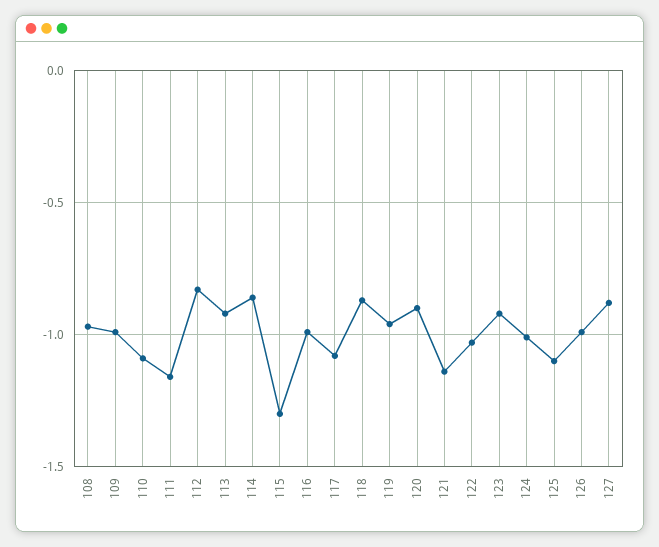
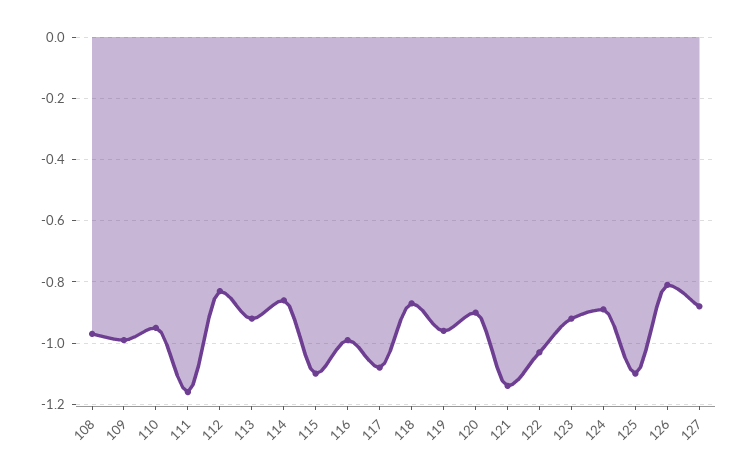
110: -1.1 -> -0.95
115: -1.3 -> -1.1
124: -1 -> -0.9
126: -1 -> -0.8

